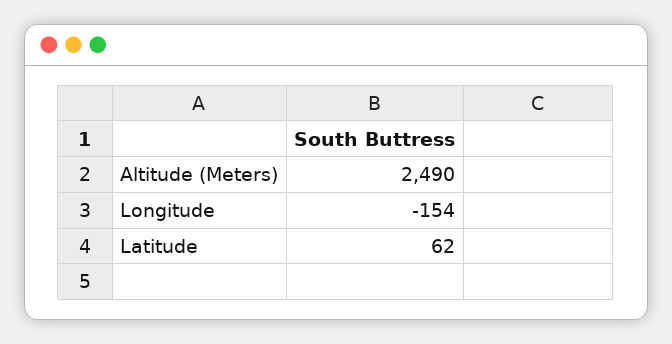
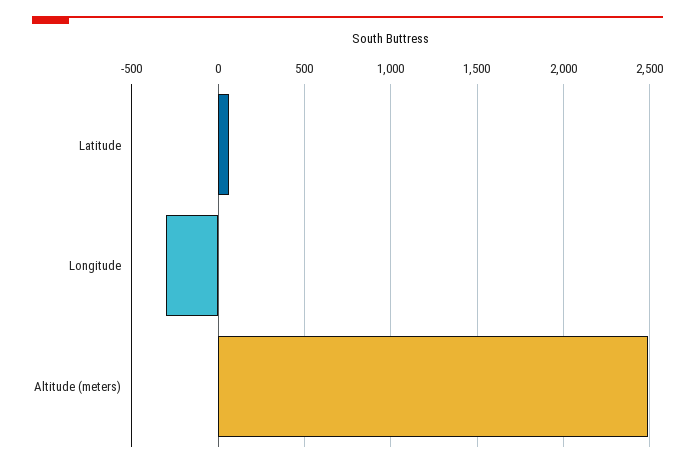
Longitude: -154 -> -300

